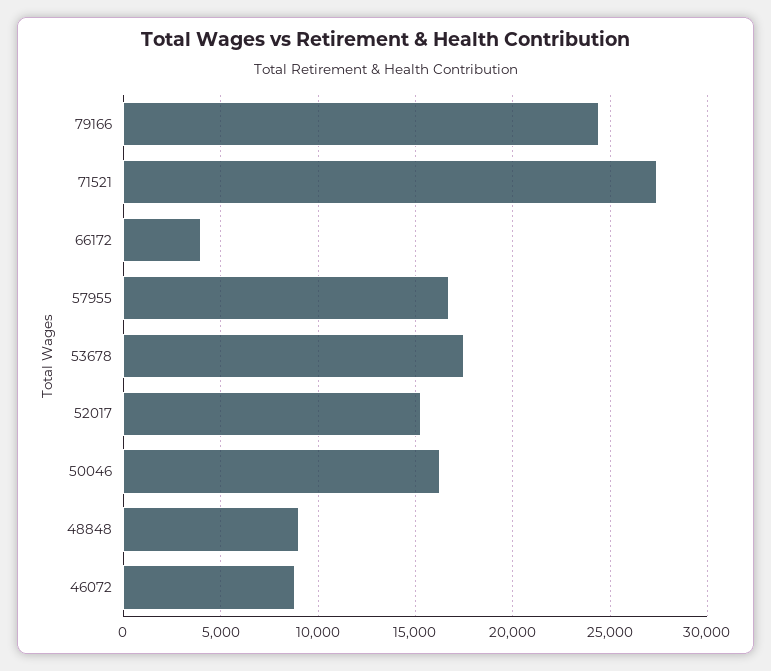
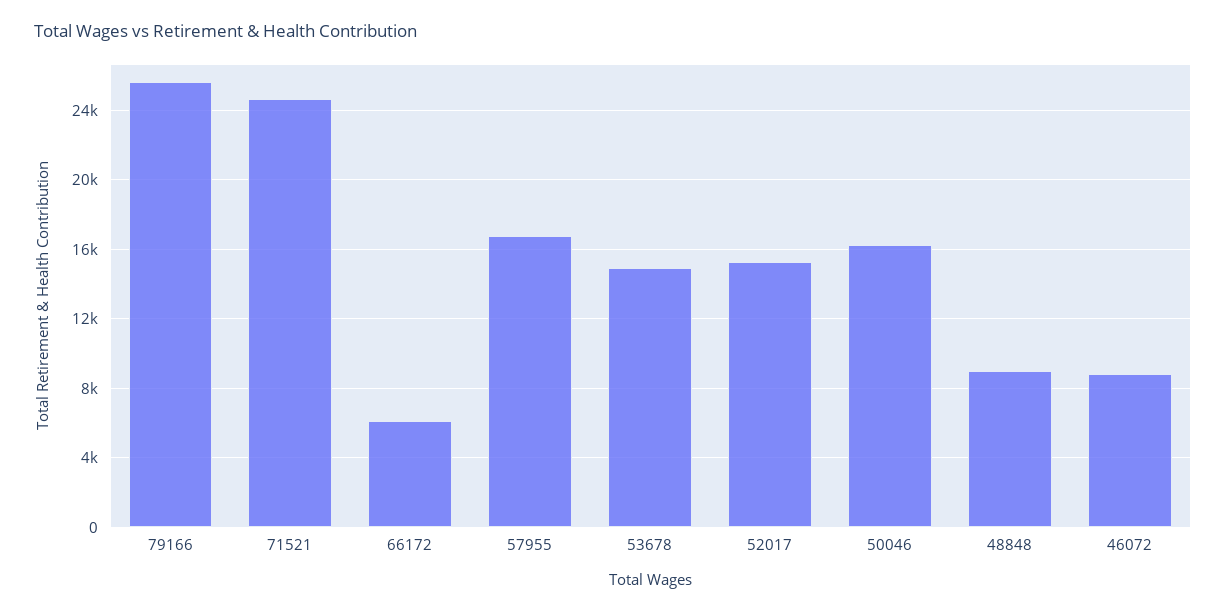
79166: 24500 -> 25500
71521: 27500 -> 24500
66172: 4000 -> 6000
53678: 17500 -> 15000

